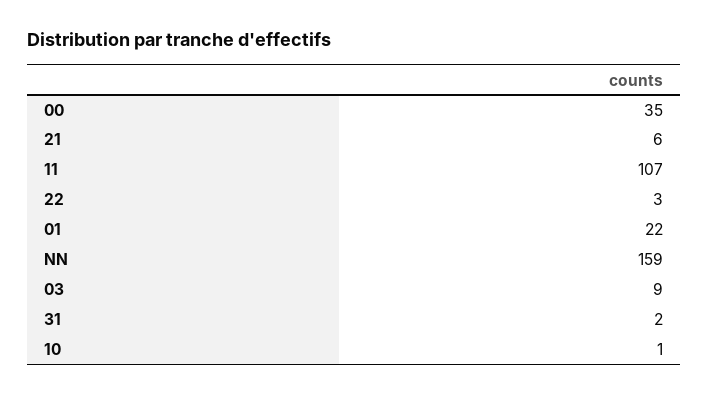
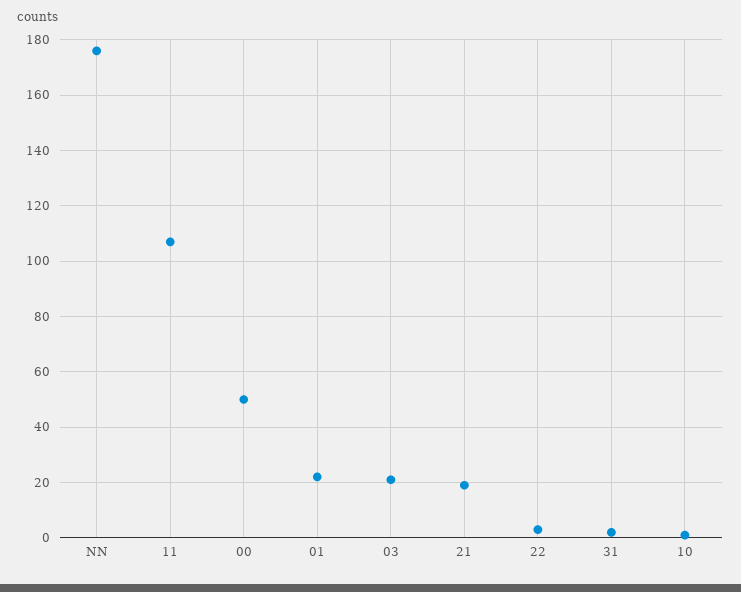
00: 35 -> 50
21: 6 -> 20
NN: 159 -> 175
03: 9 -> 20

